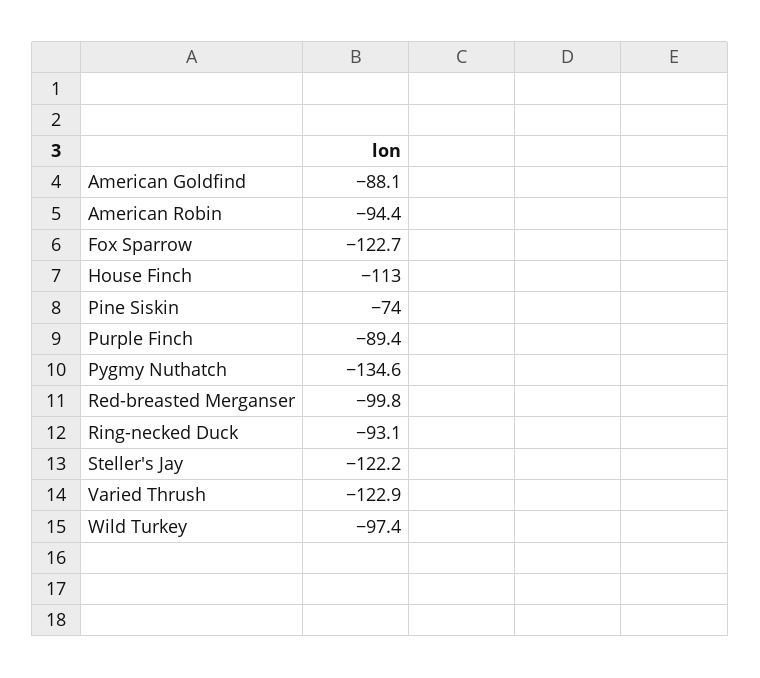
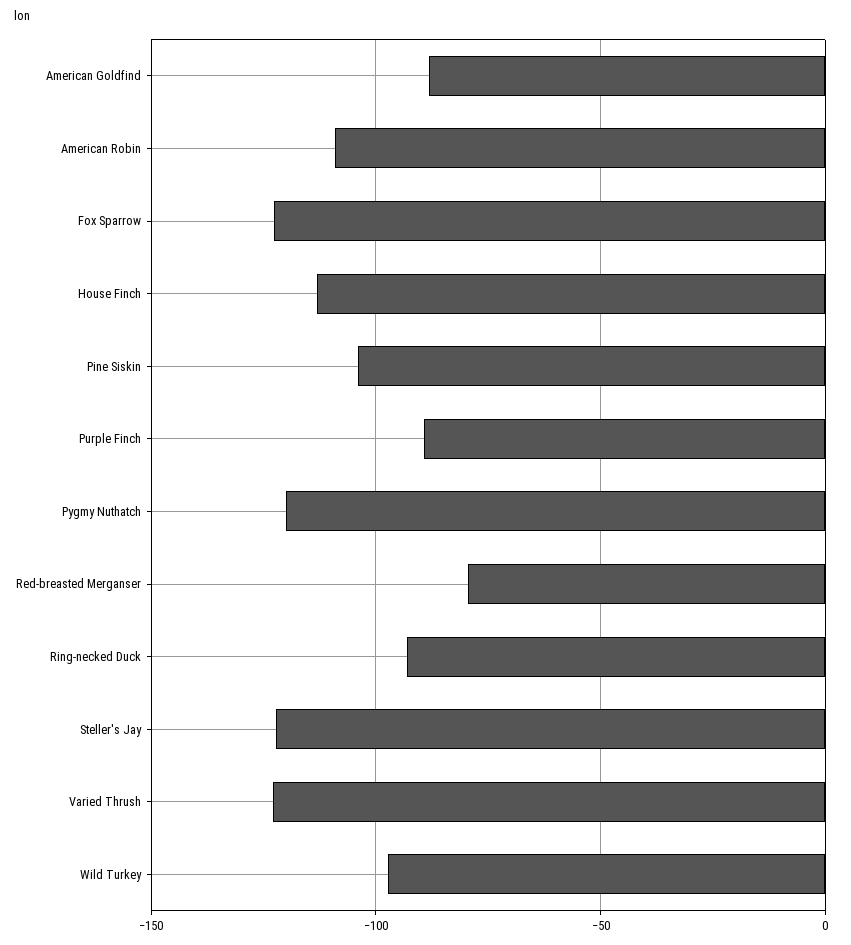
American Robin: -94.4 -> -110
Pine Siskin: -74 -> -105
Pygmy Nuthatch: -134.6 -> -120
Red-breasted Merganser: -99.8 -> -80

